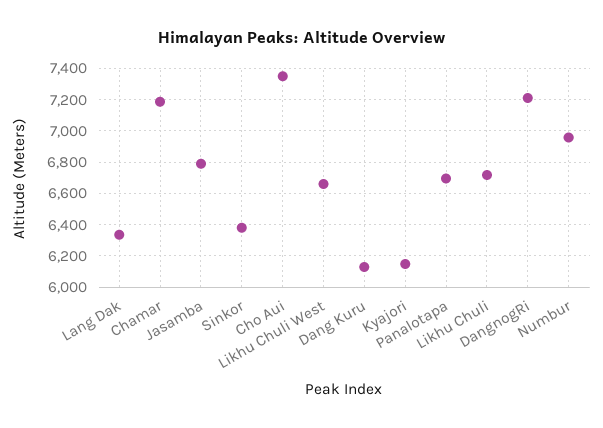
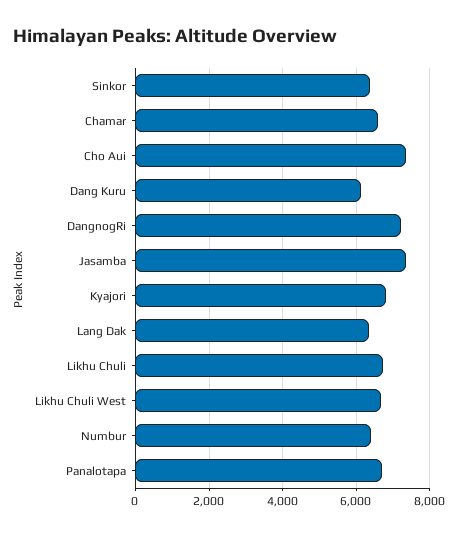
Chamar: 7200 -> 6600
Jasamba: 6800 -> 7400
Kyajori: 6150 -> 6800
Numbur: 6950 -> 6400

